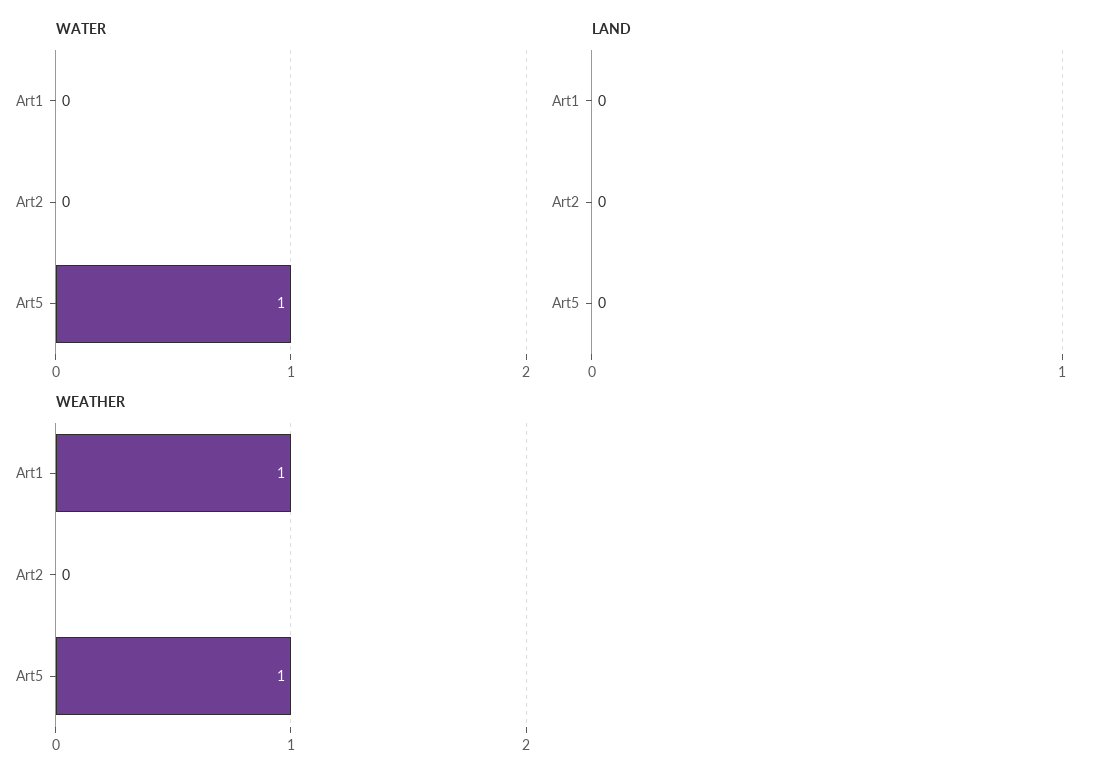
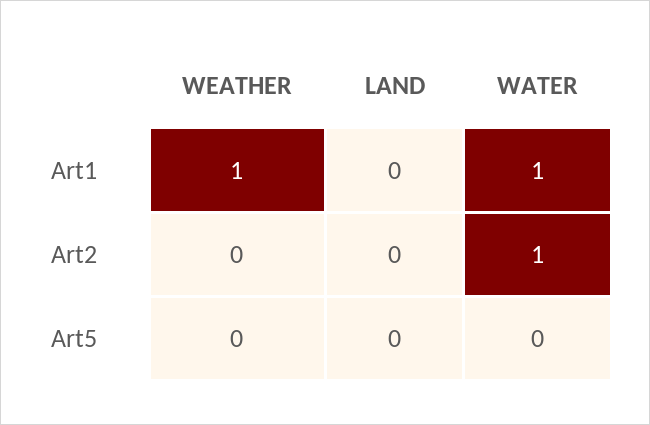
WATER, Art1: 0 -> 1
WATER, Art2: 0 -> 1
WATER, Art5: 1 -> 0
WEATHER, Art5: 1 -> 0

